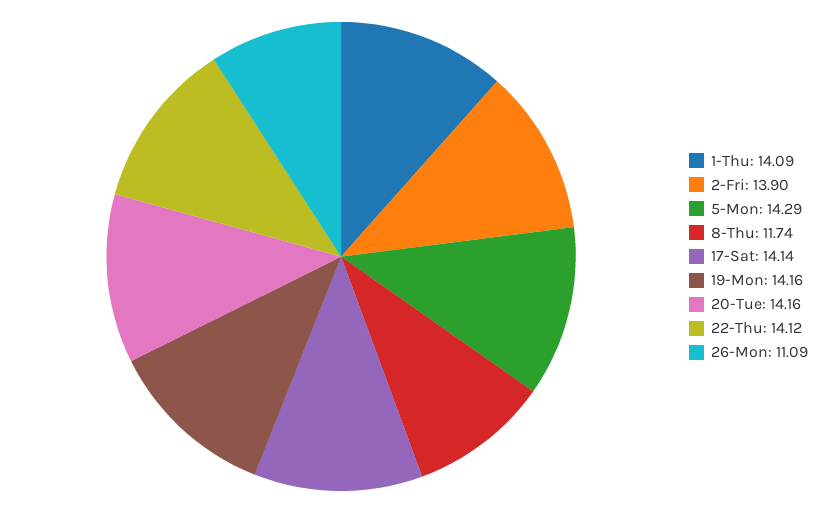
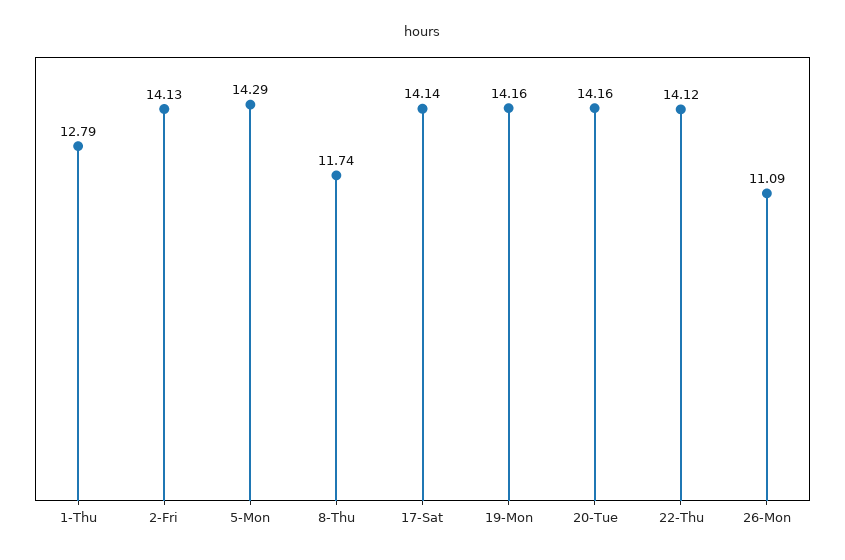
1-Thu: 14.09 -> 12.79
2-Fri: 13.9 -> 14.13

